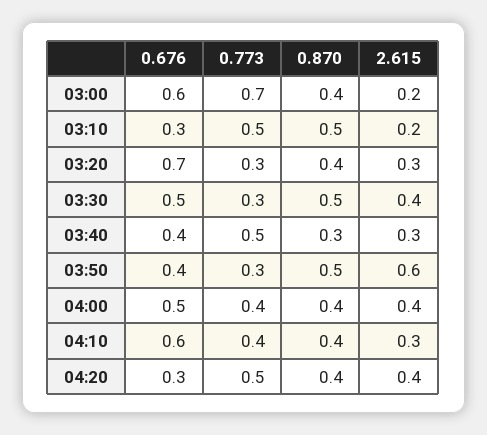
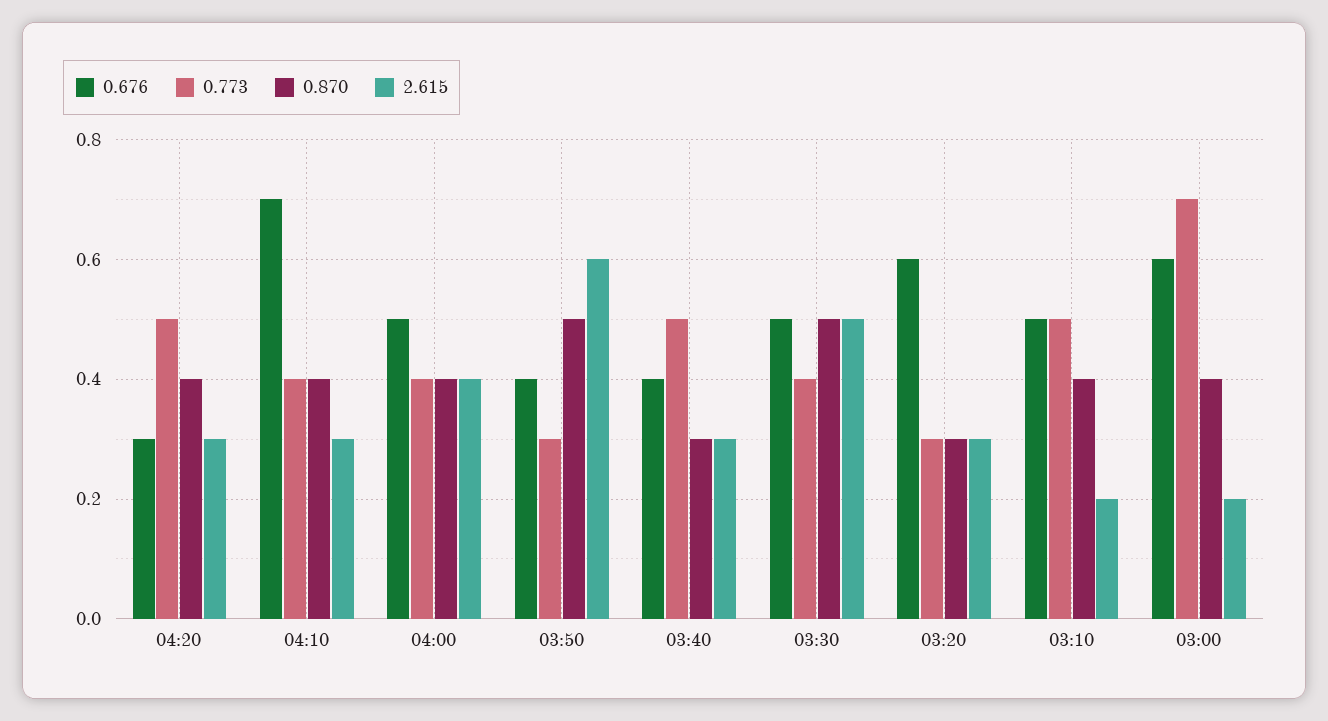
0.676, 03:10: 0.3 -> 0.5
0.870, 03:10: 0.5 -> 0.4
0.676, 03:20: 0.7 -> 0.6
0.870, 03:20: 0.4 -> 0.3
0.773, 03:30: 0.3 -> 0.4
2.615, 03:30: 0.4 -> 0.5
0.676, 04:10: 0.6 -> 0.7
2.615, 04:20: 0.4 -> 0.3

